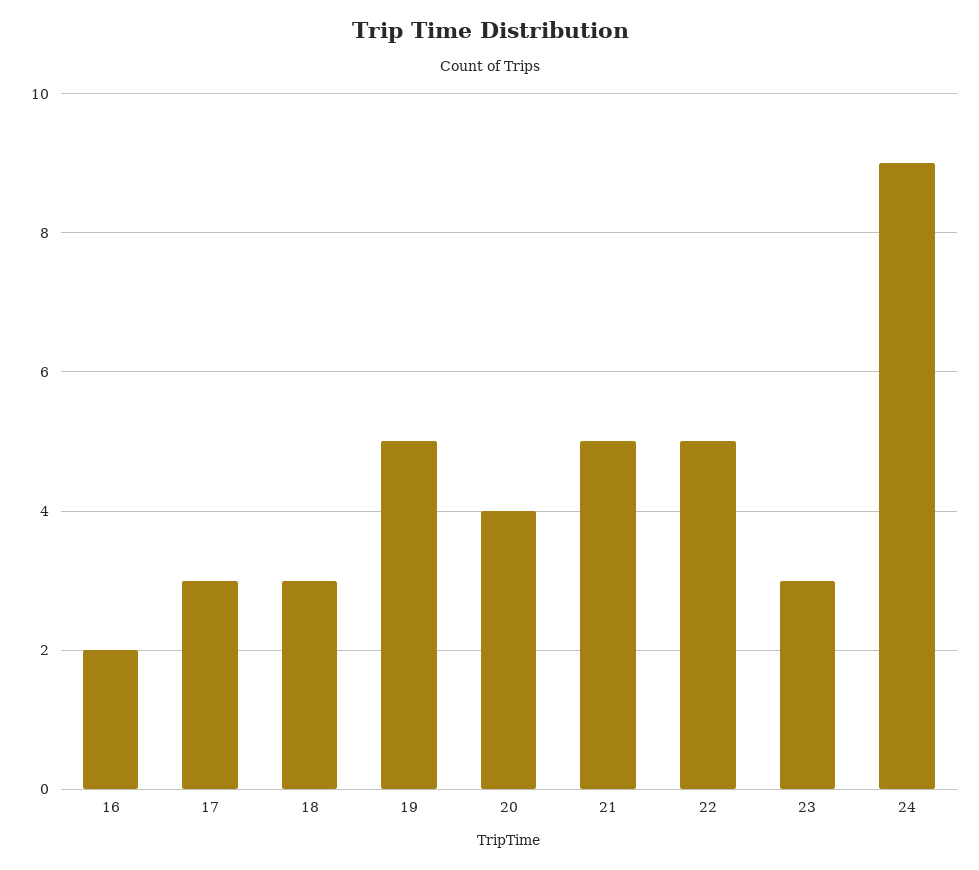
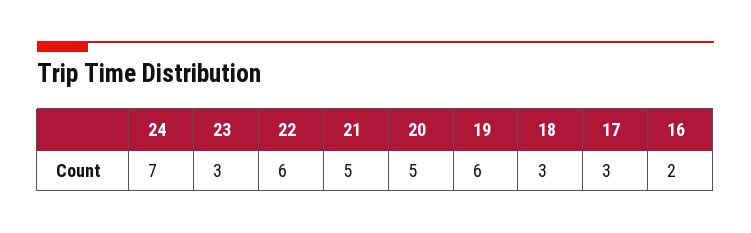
19: 5 -> 6
20: 4 -> 5
22: 5 -> 6
24: 9 -> 7

